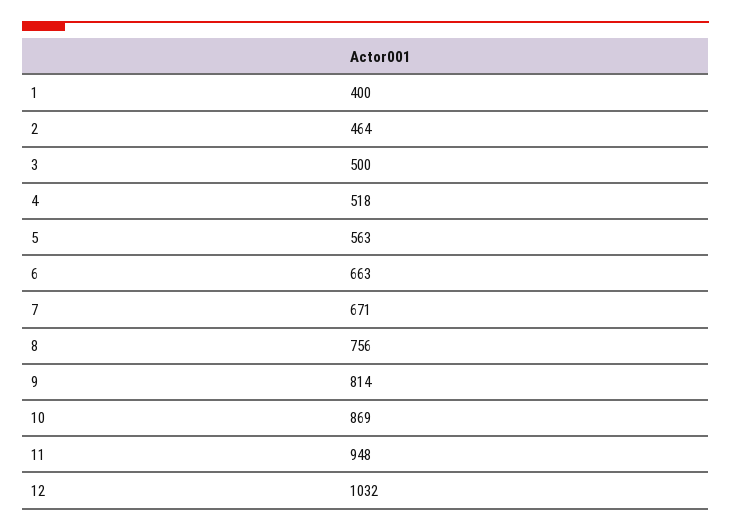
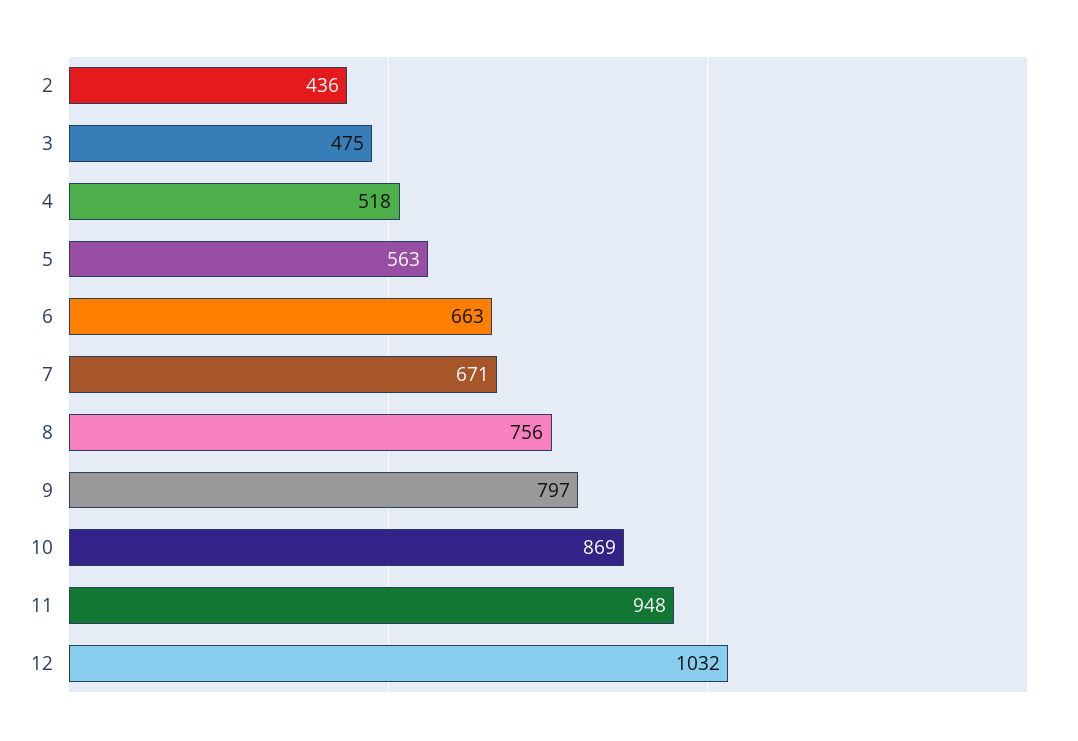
1: 400 -> none
2: 464 -> 436
3: 500 -> 475
9: 814 -> 797

